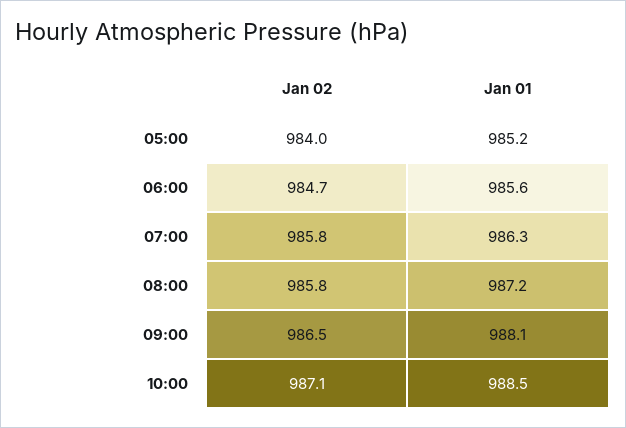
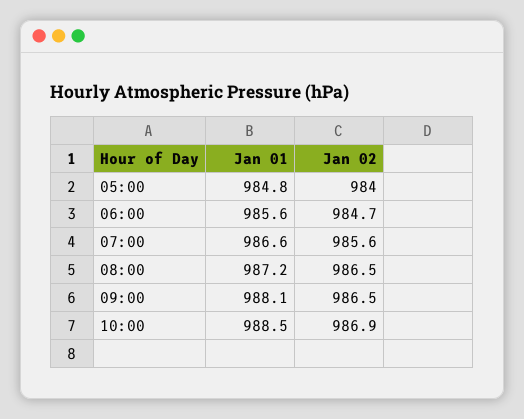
Jan 01, 05:00: 985.2 -> 984.8
Jan 02, 07:00: 985.8 -> 985.6
Jan 01, 07:00: 986.3 -> 986.6
Jan 02, 08:00: 985.8 -> 986.5
Jan 02, 10:00: 987.1 -> 986.9

